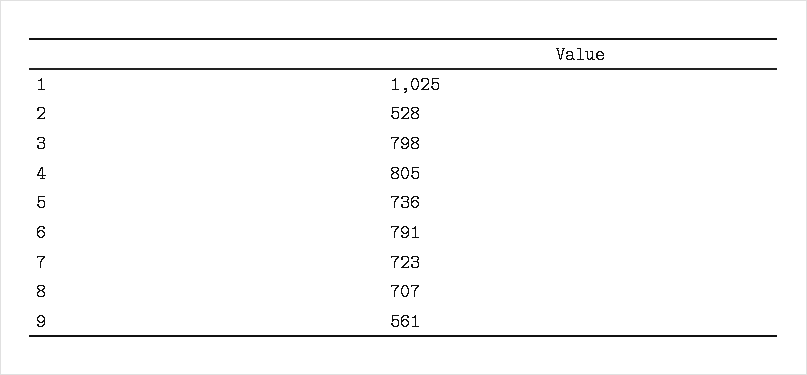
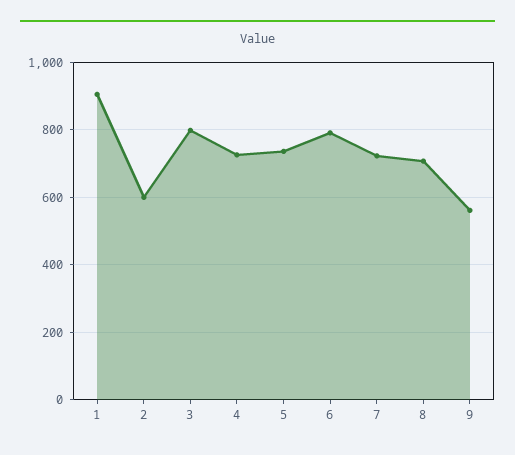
1: 1025 -> 900
2: 528 -> 600
4: 805 -> 720

